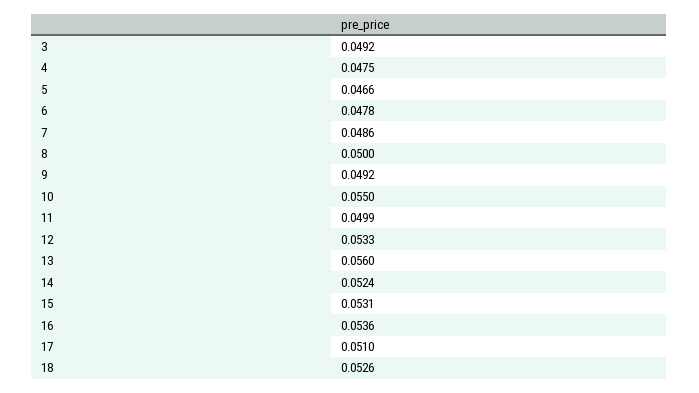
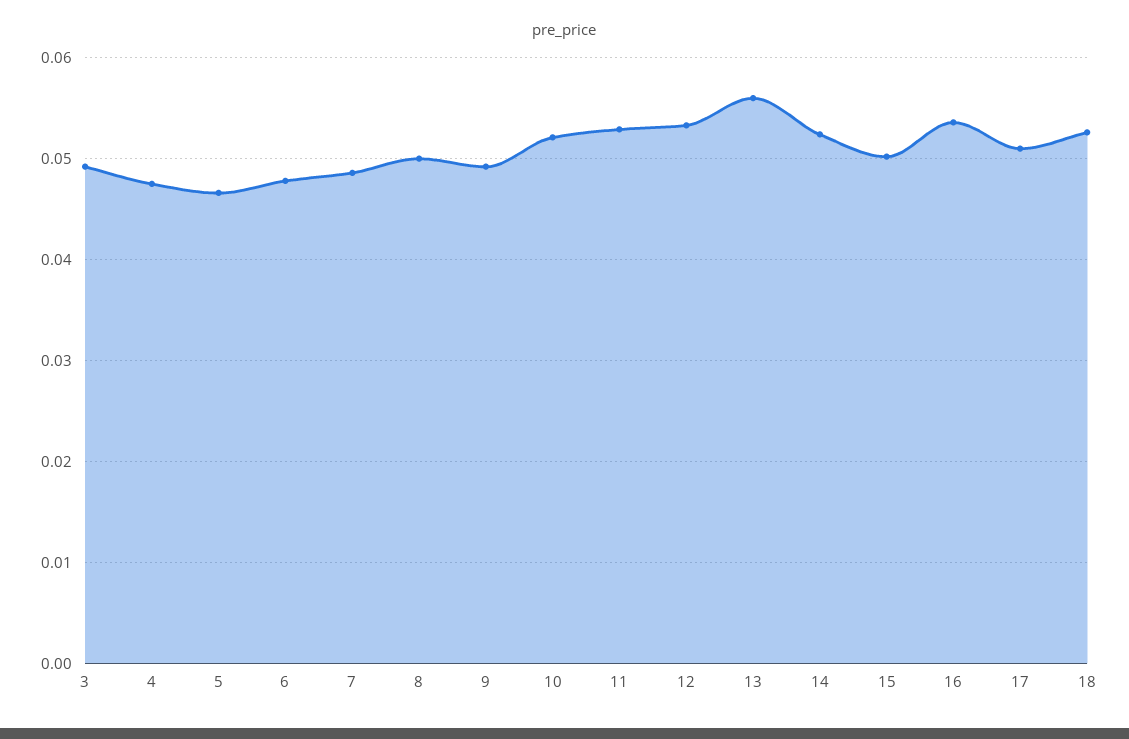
10: 0.055 -> 0.052
11: 0.0499 -> 0.053
15: 0.0531 -> 0.05

